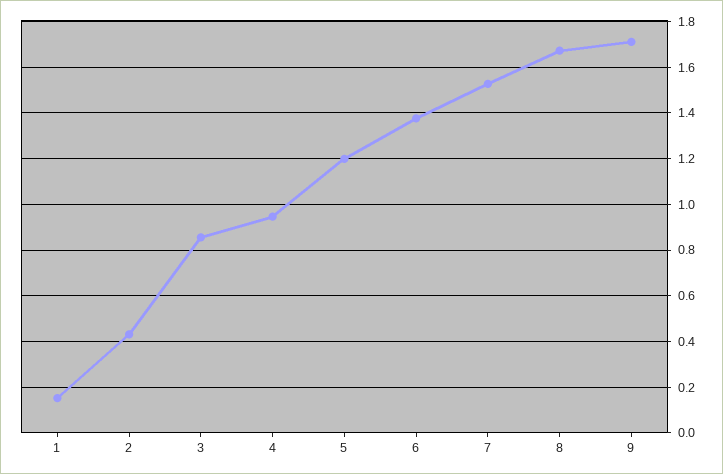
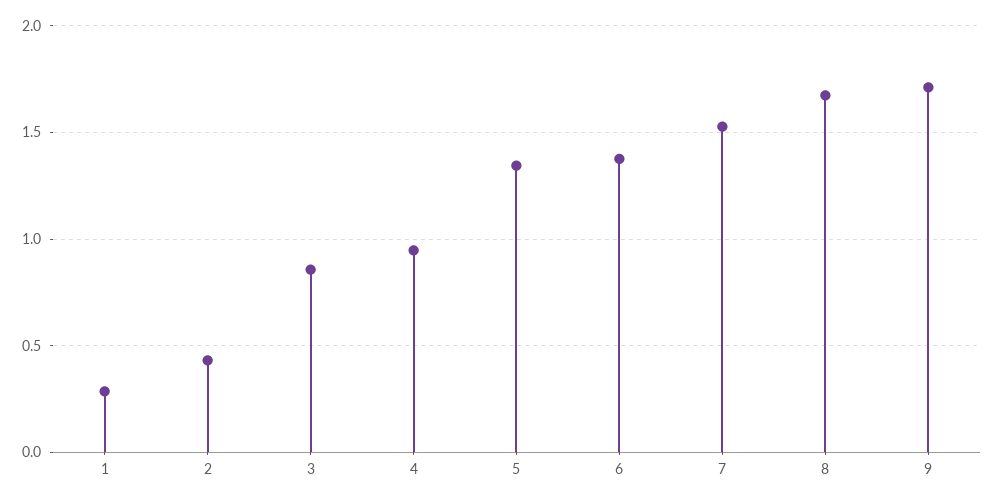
1: 0.15 -> 0.3
5: 1.2 -> 1.35

